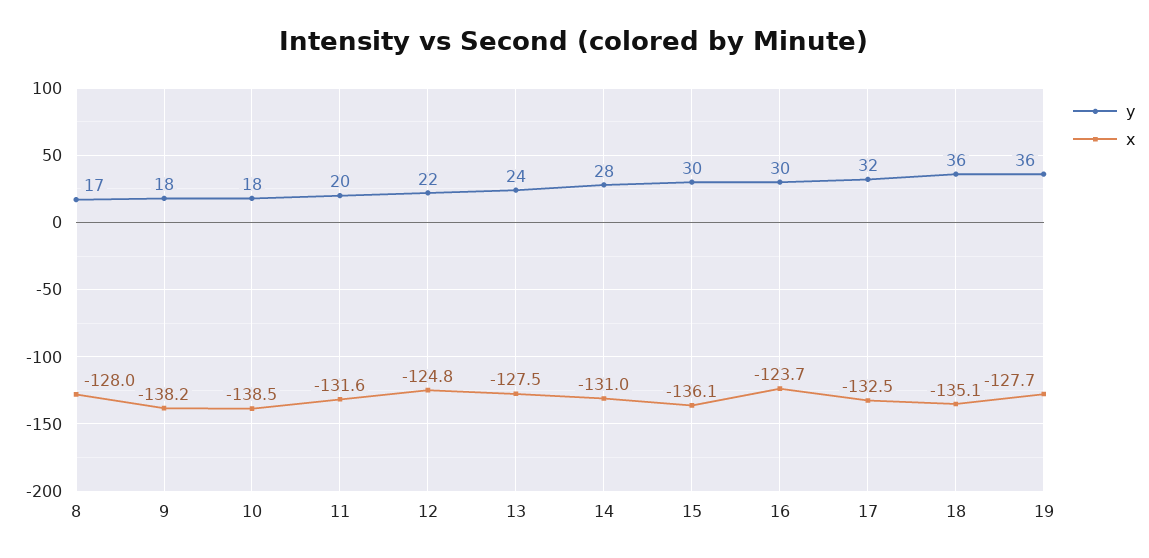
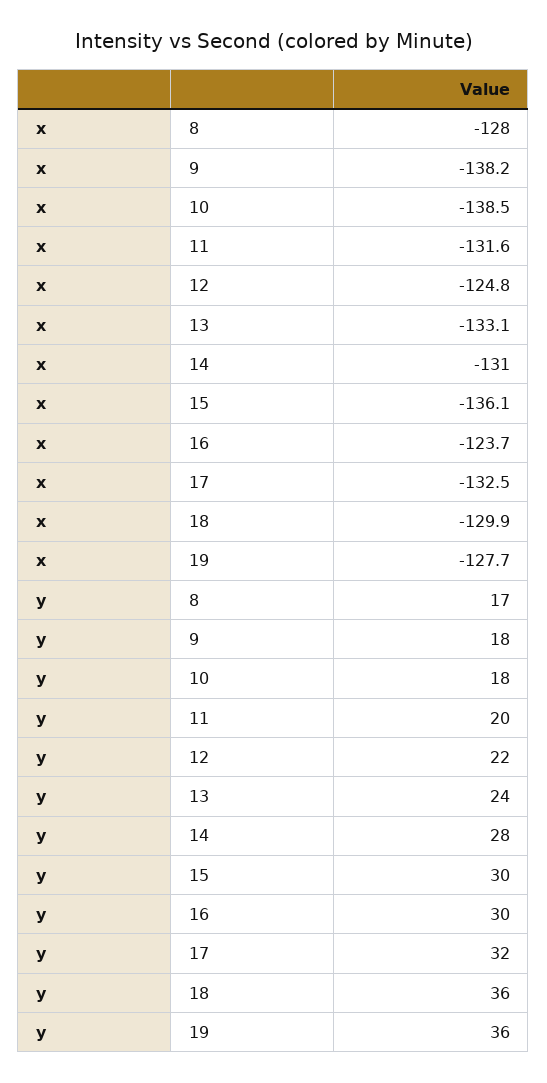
x, 13: -127.5 -> -133.1
x, 18: -135.1 -> -129.9

